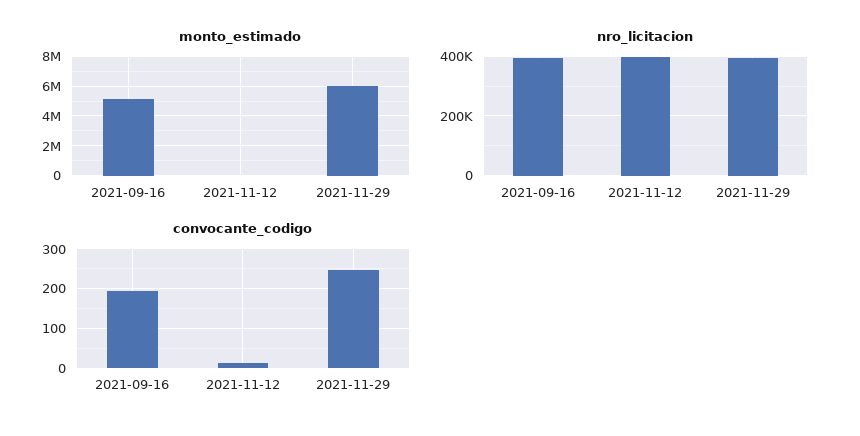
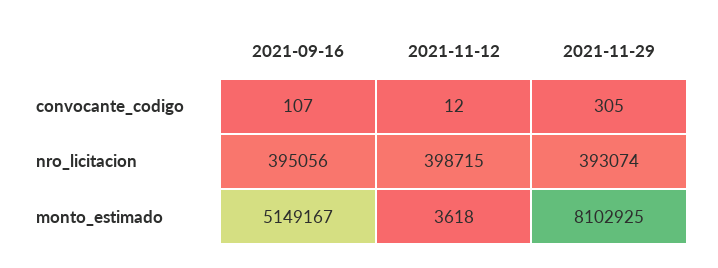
monto_estimado, 2021-11-29: 6000000 -> 8102925
convocante_codigo, 2021-09-16: 200 -> 107
convocante_codigo, 2021-11-29: 240 -> 305

